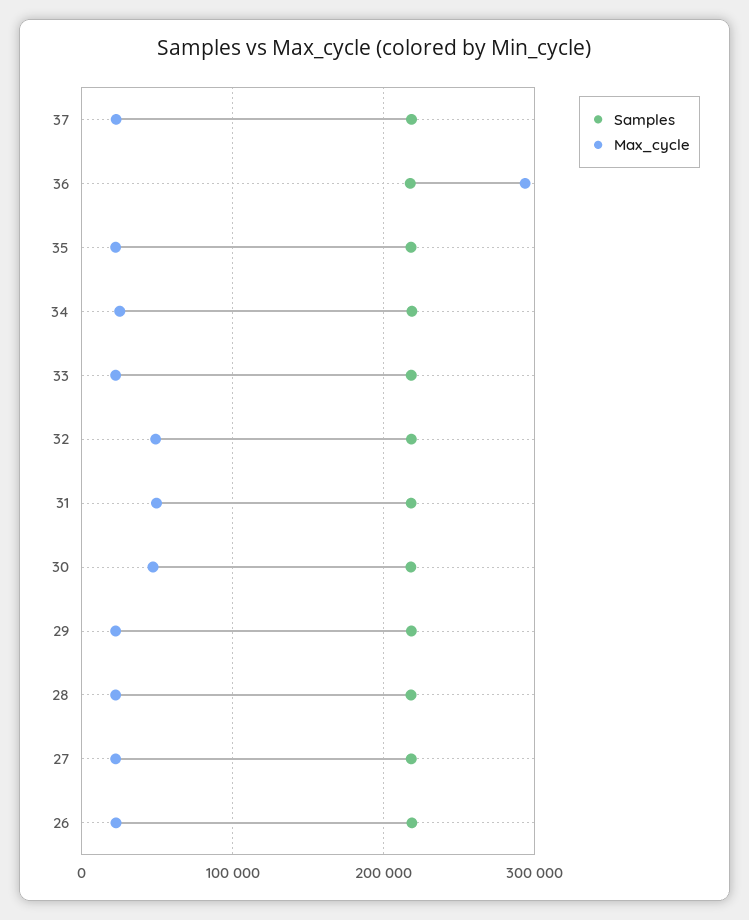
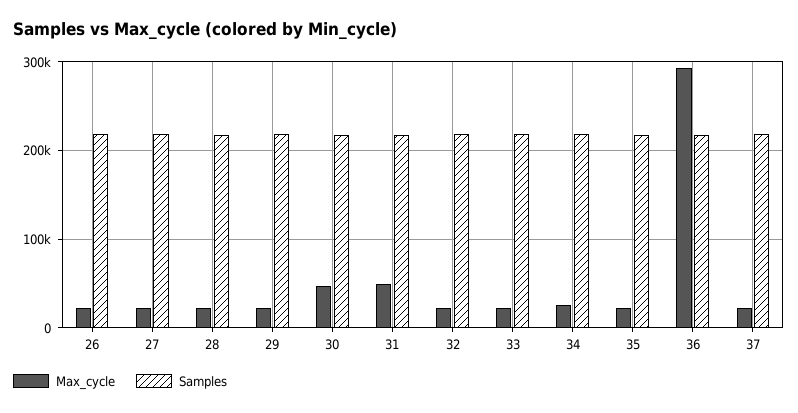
Max_cycle, 32: 50000 -> 20000

